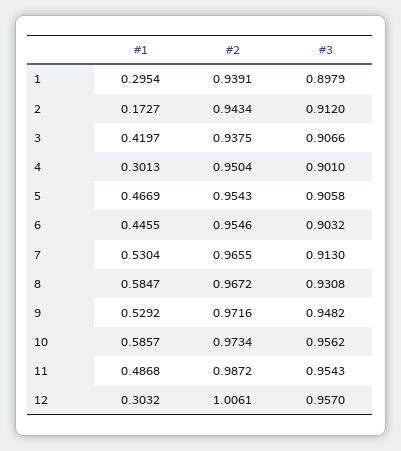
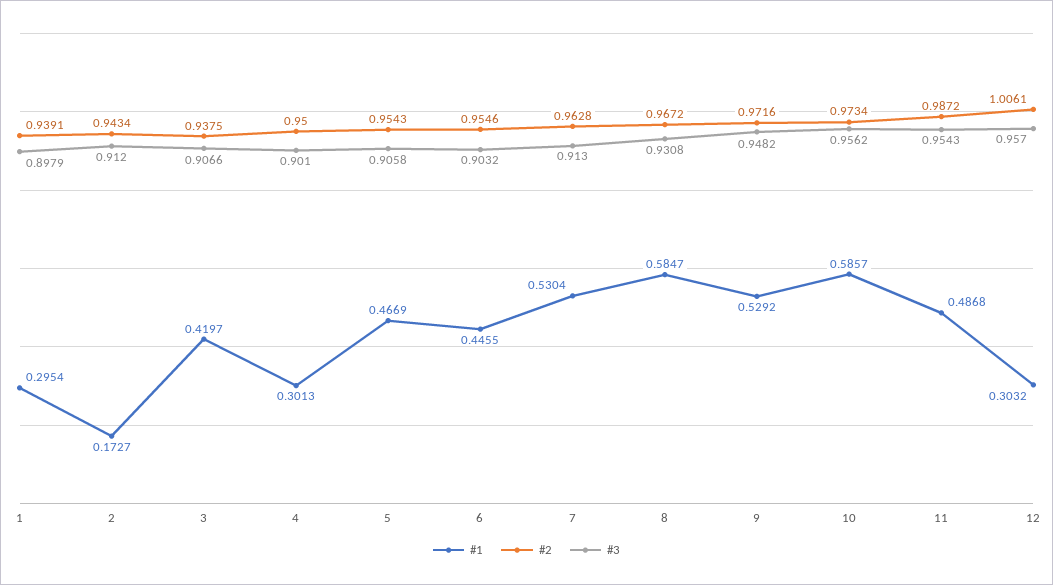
#2, 4: 0.9504 -> 0.95
#2, 7: 0.9655 -> 0.9628

